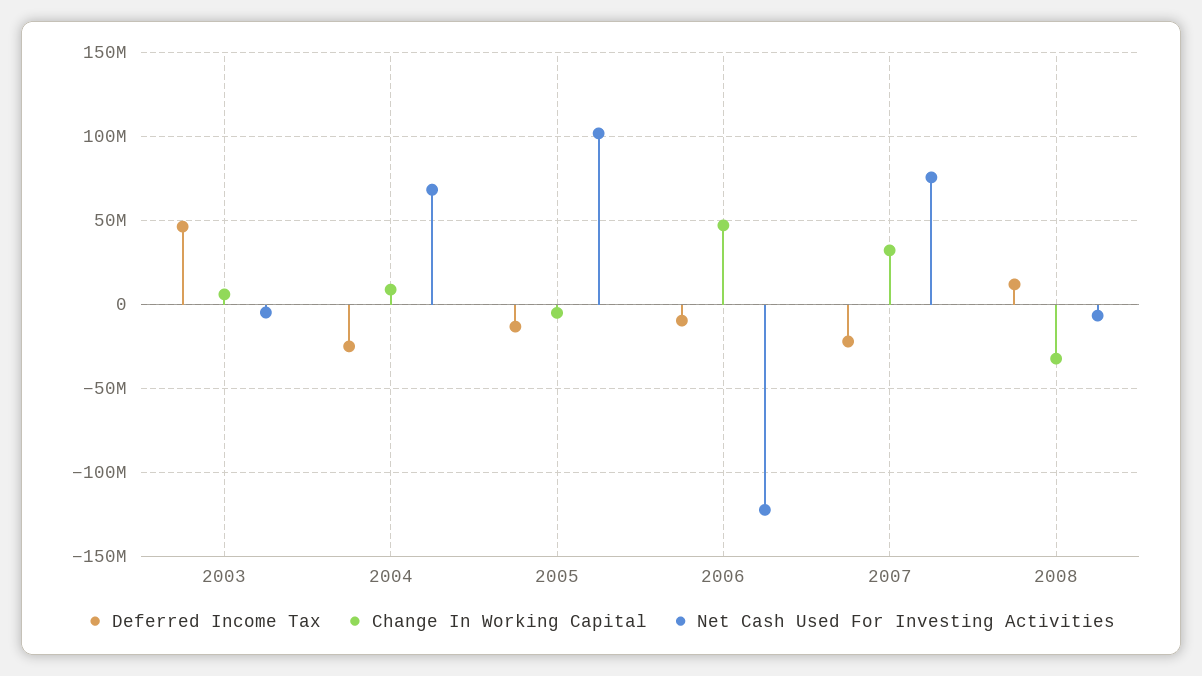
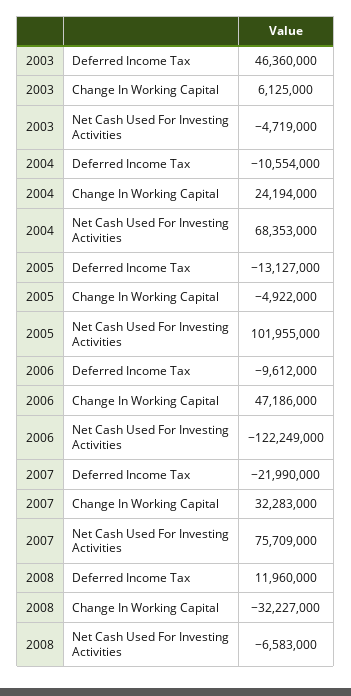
Deferred Income Tax, 2004: -25000000 -> -10554000
Change In Working Capital, 2004: 10000000 -> 24194000

